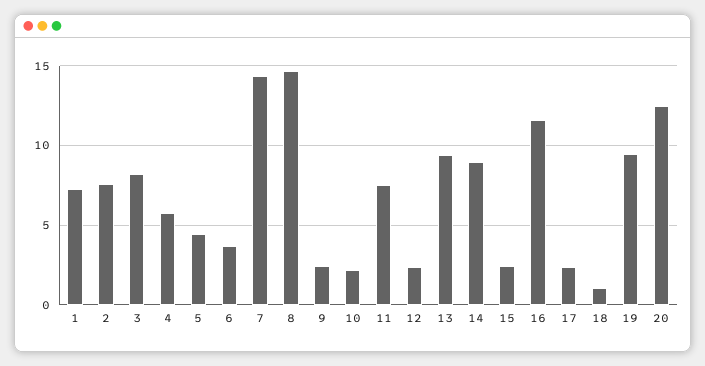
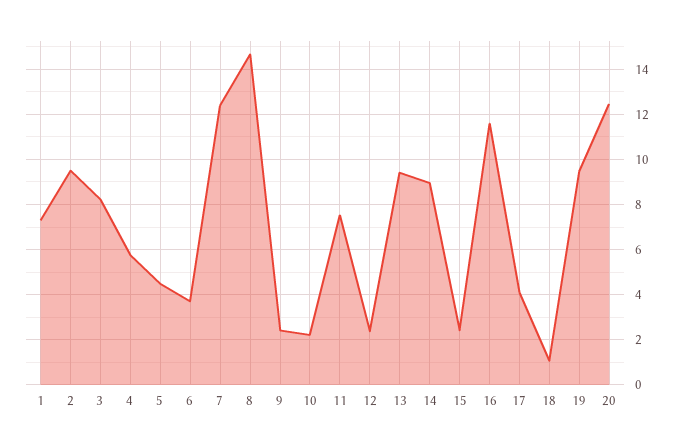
2: 7.5 -> 9.5
7: 14.5 -> 12.5
17: 2.5 -> 4

